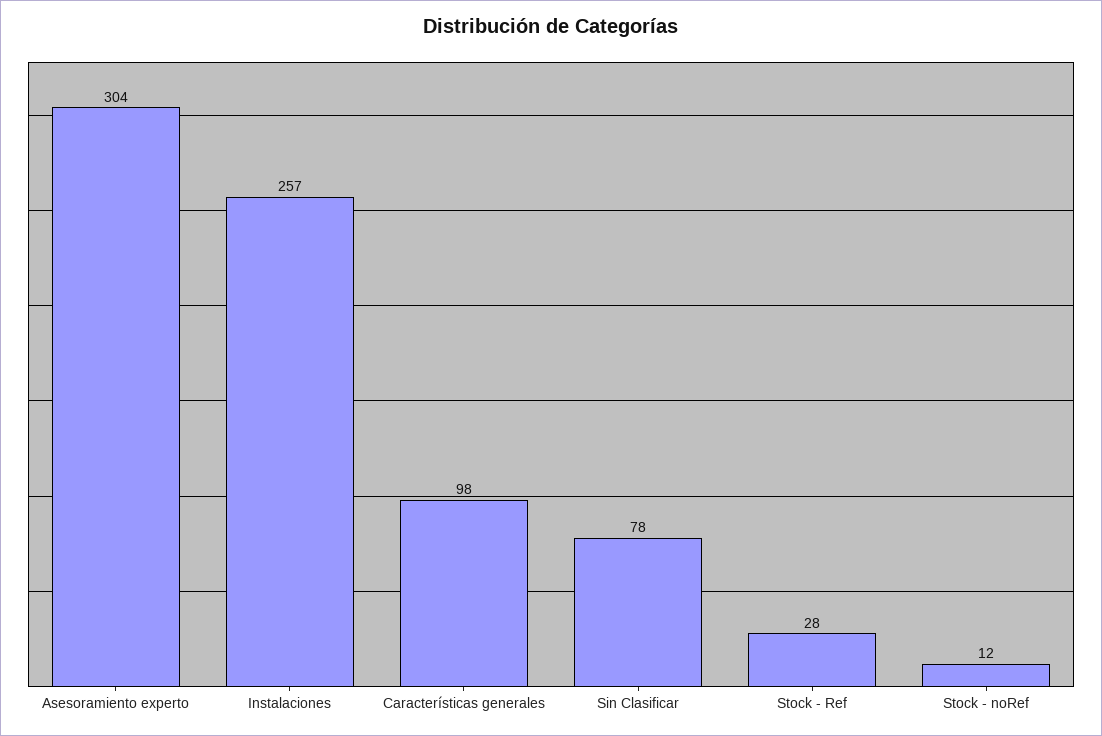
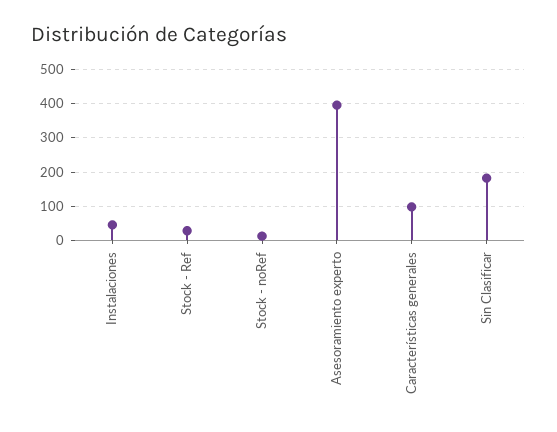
Asesoramiento experto: 304 -> 400
Instalaciones: 257 -> 40
Sin Clasificar: 78 -> 180

